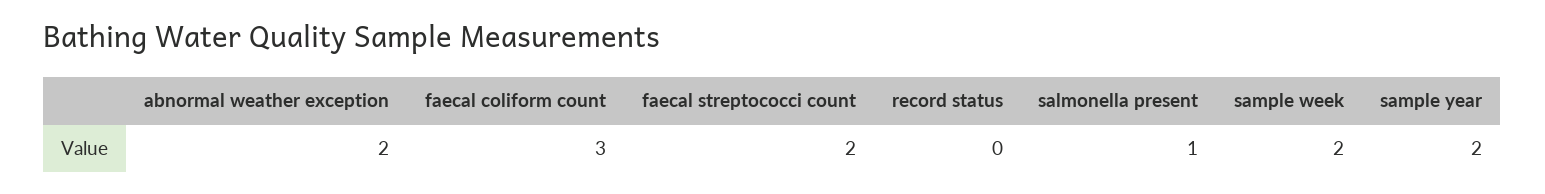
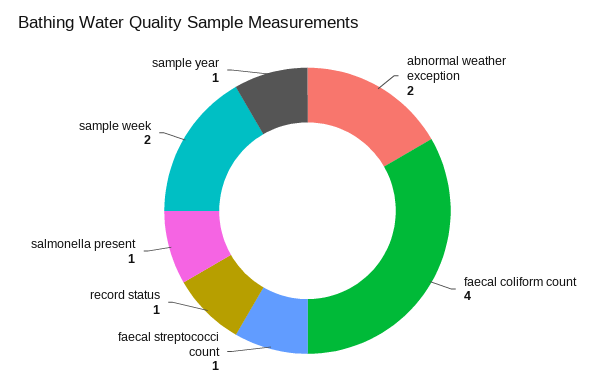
faecal coliform count: 3 -> 4
faecal streptococci count: 2 -> 1
record status: 0 -> 1
sample year: 2 -> 1

